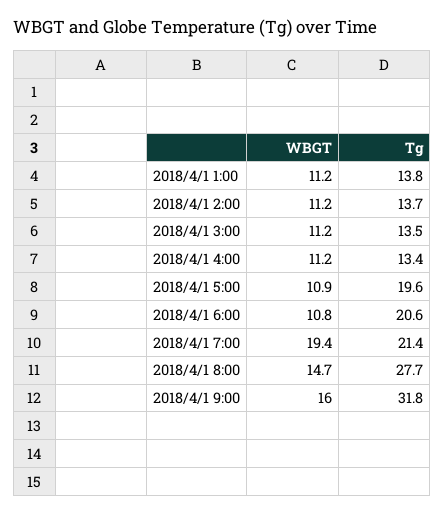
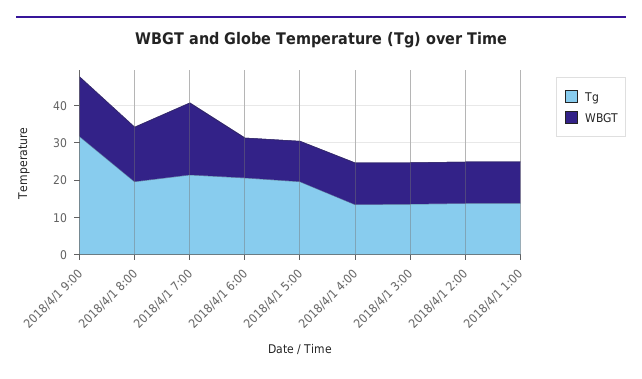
Tg, 2018/4/1 8:00: 27.7 -> 20

